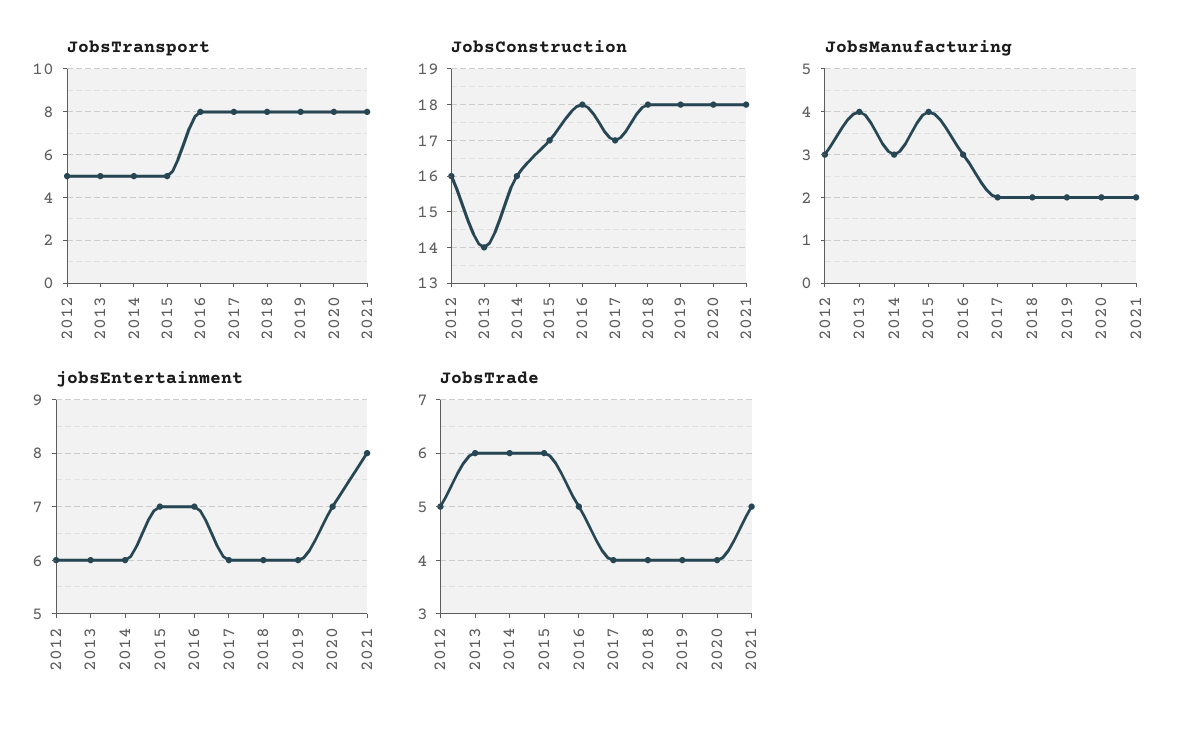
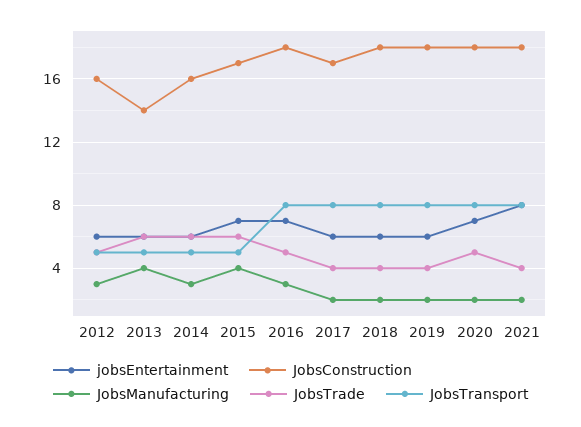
JobsTrade, 2020: 4 -> 5
JobsTrade, 2021: 5 -> 4

